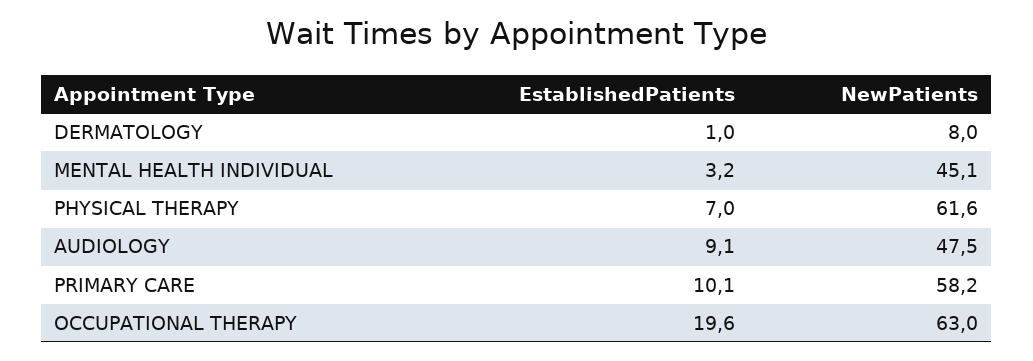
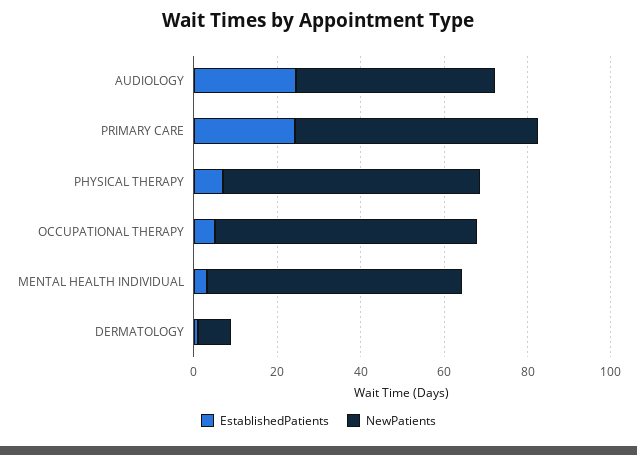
NewPatients, MENTAL HEALTH INDIVIDUAL: 45.1 -> 60
EstablishedPatients, AUDIOLOGY: 9.1 -> 25
EstablishedPatients, PRIMARY CARE: 10.1 -> 25
EstablishedPatients, OCCUPATIONAL THERAPY: 19.6 -> 5

